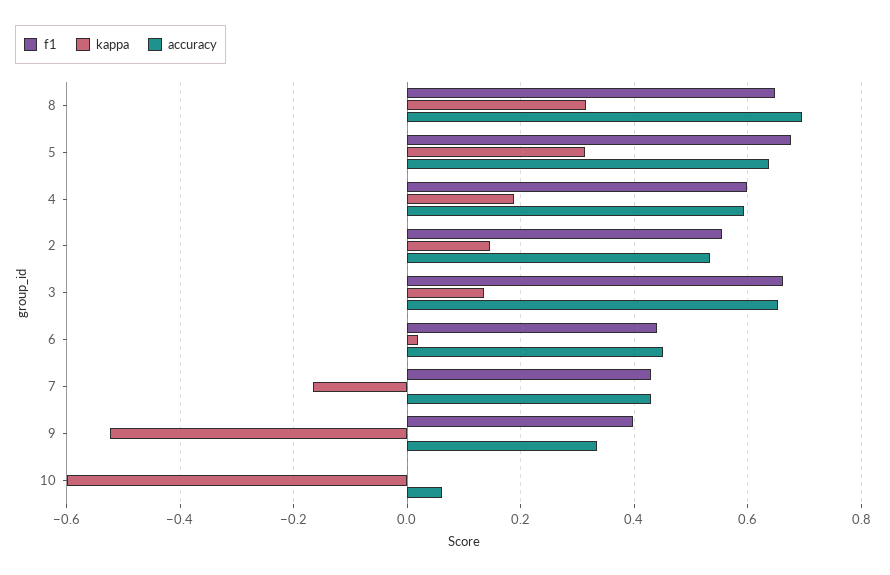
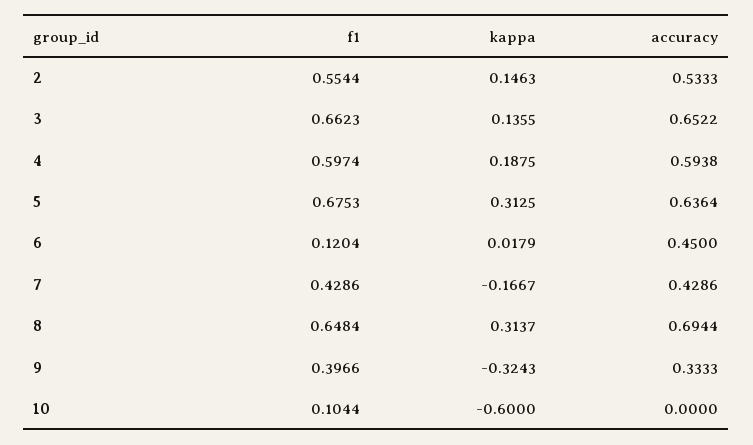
f1, 6: 0.44 -> 0.1204
kappa, 9: -0.52 -> -0.3243
f1, 10: 0 -> 0.1044
accuracy, 10: 0.06 -> 0

